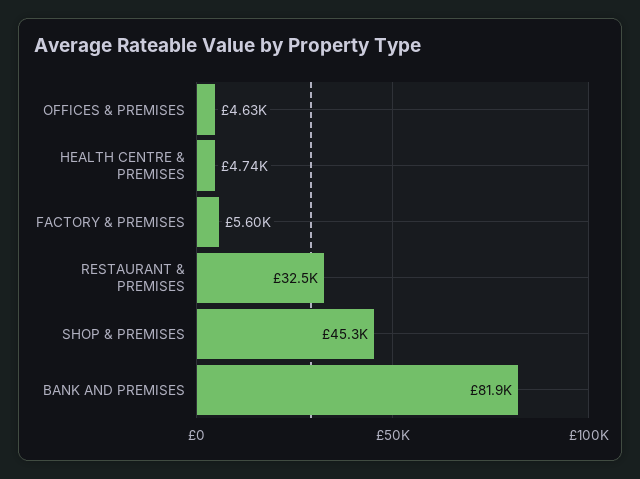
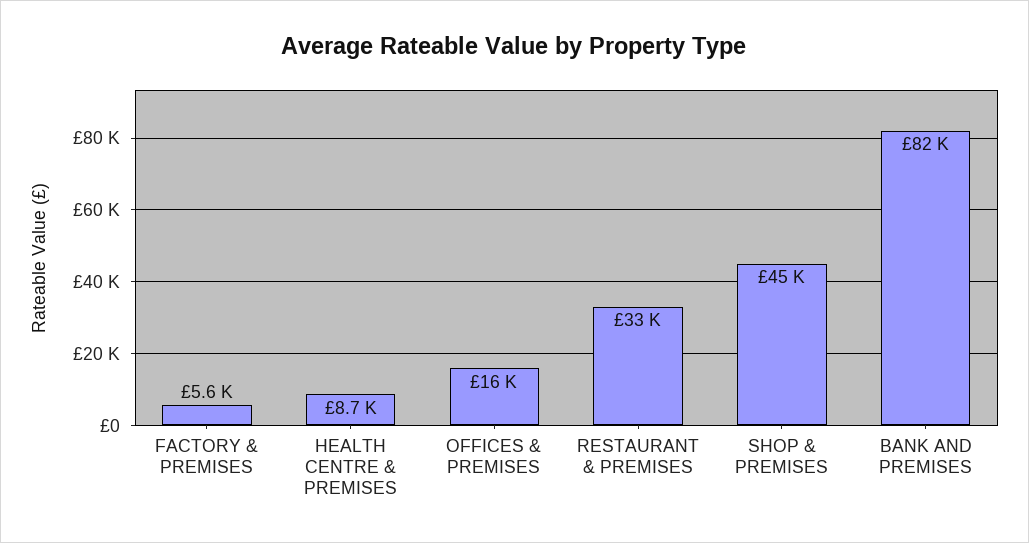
OFFICES & PREMISES: 4630 -> 16000
HEALTH CENTRE & PREMISES: 4740 -> 8700

